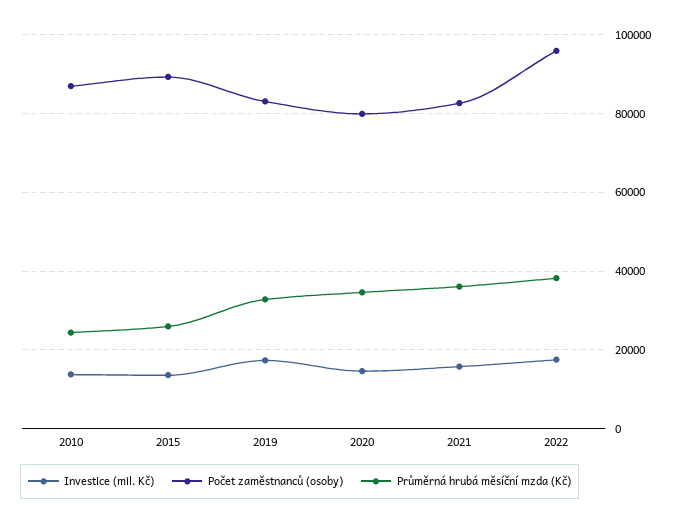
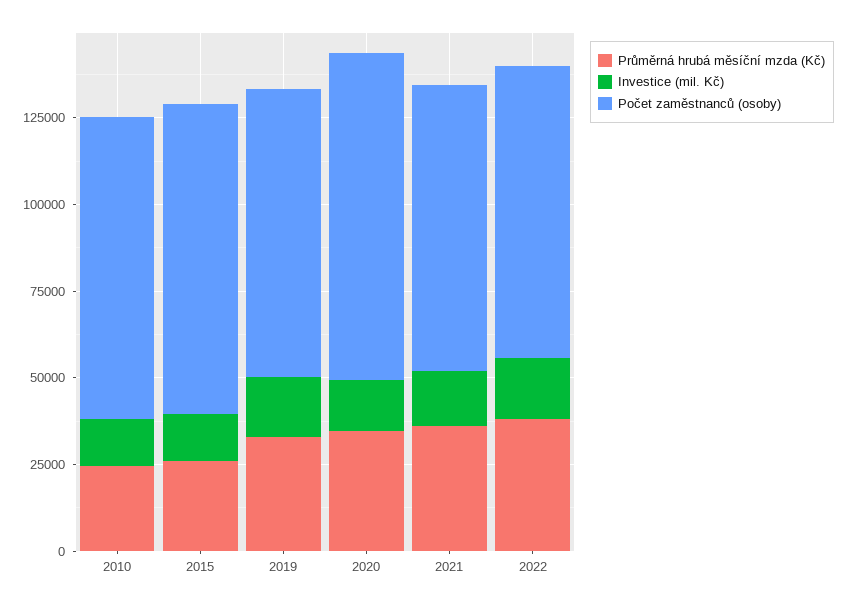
Počet zaměstnanců (osoby), 2020: 80000 -> 95000
Počet zaměstnanců (osoby), 2022: 96000 -> 85000

